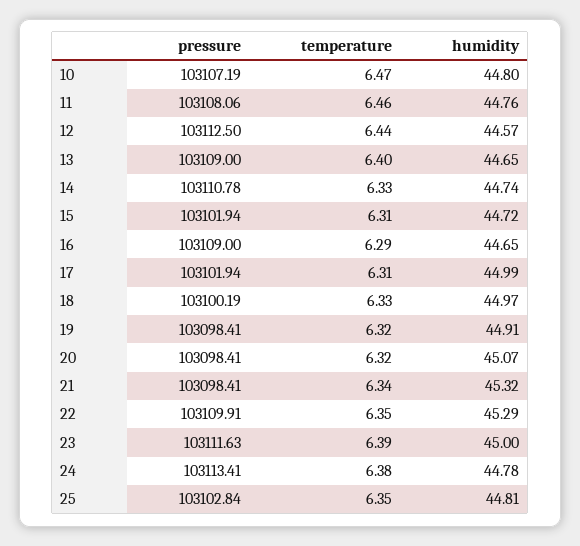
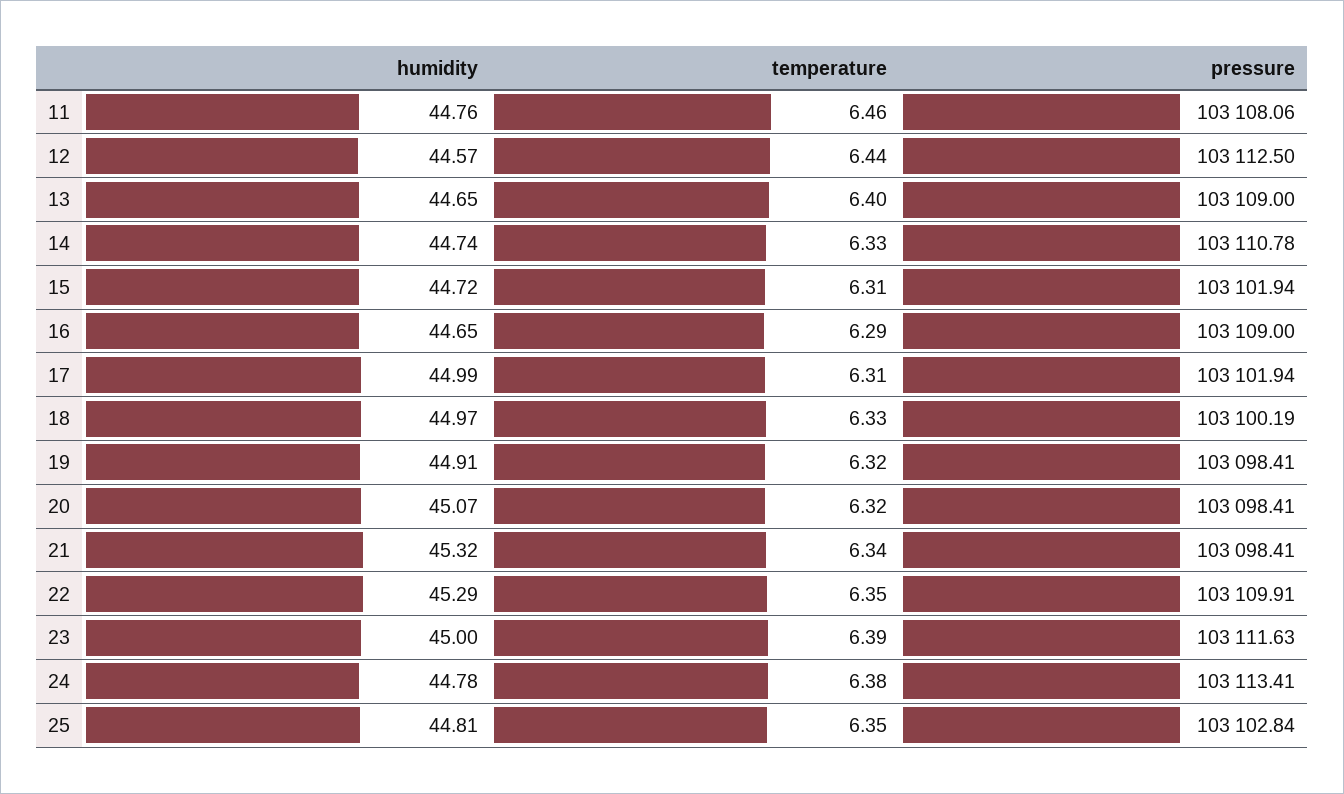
pressure, 10: 103107.19 -> none
temperature, 10: 6.47 -> none
humidity, 10: 44.8 -> none

